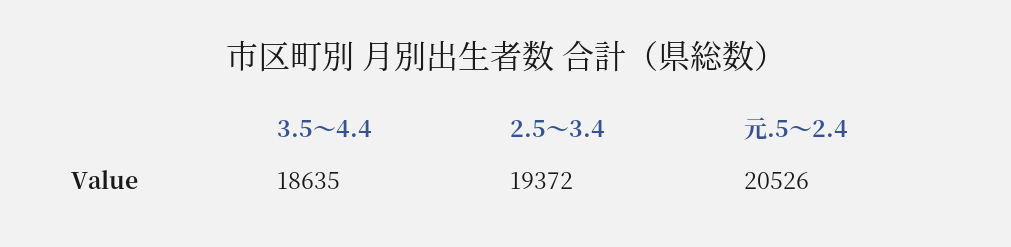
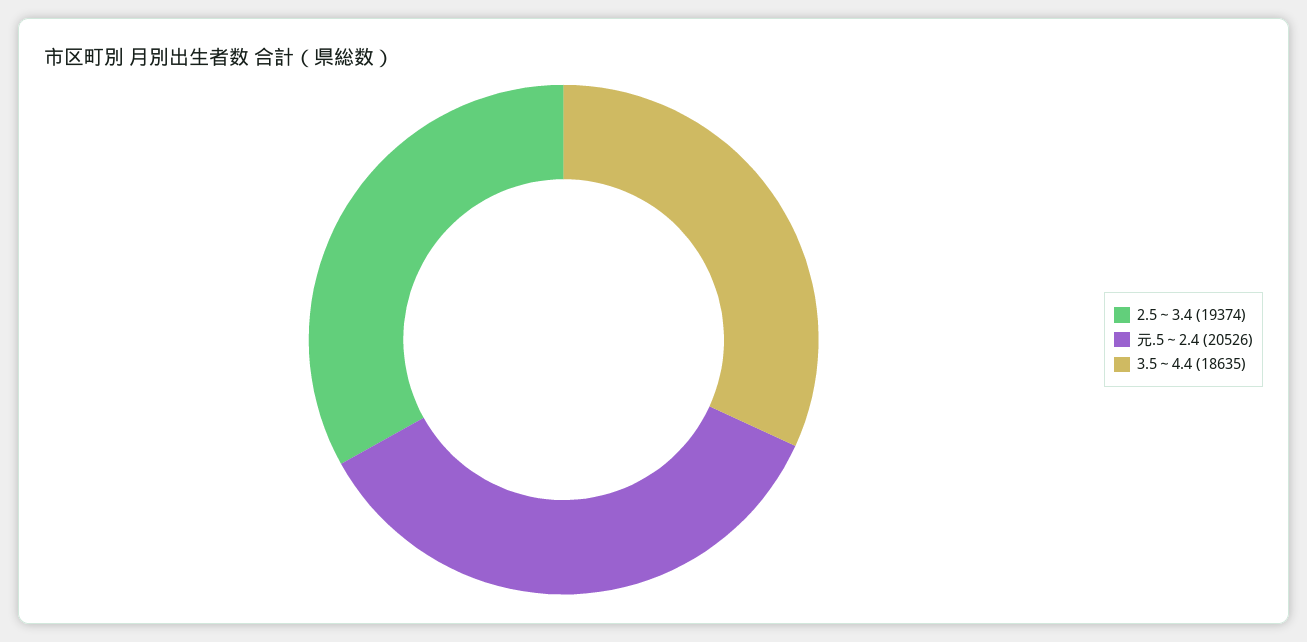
2.5～3.4: 19372 -> 19374

